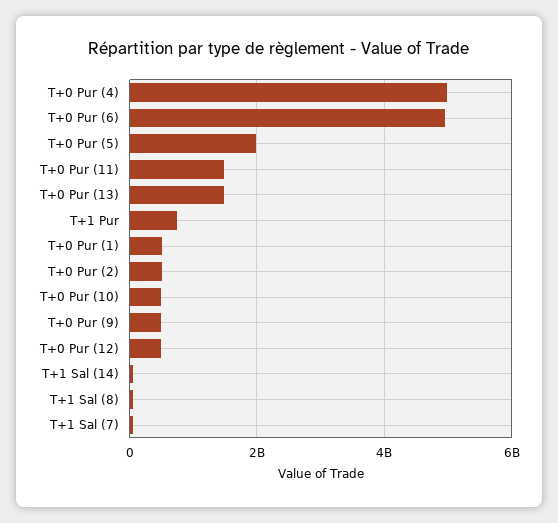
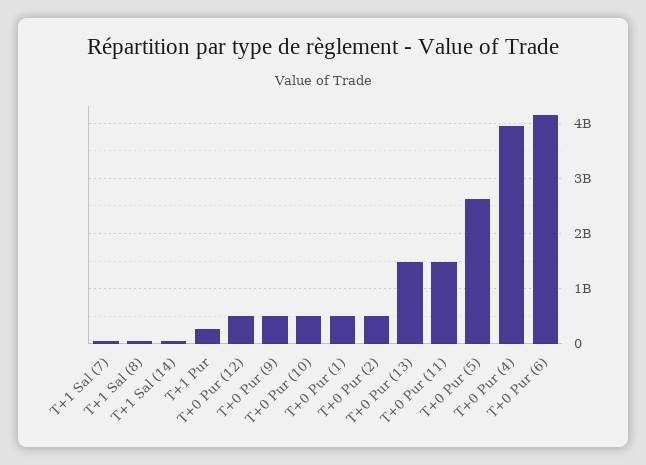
T+0 Pur (4): 5000000000 -> 4000000000
T+0 Pur (6): 5000000000 -> 4200000000
T+0 Pur (5): 2000000000 -> 2600000000
T+1 Pur: 800000000 -> 200000000

